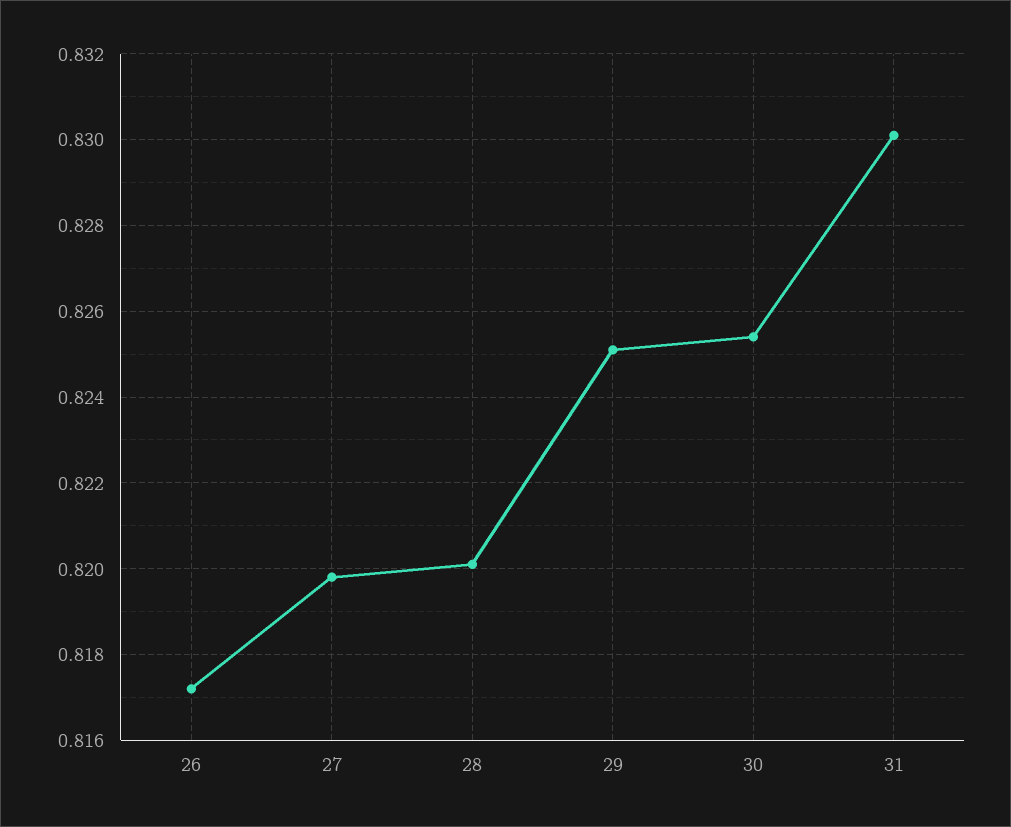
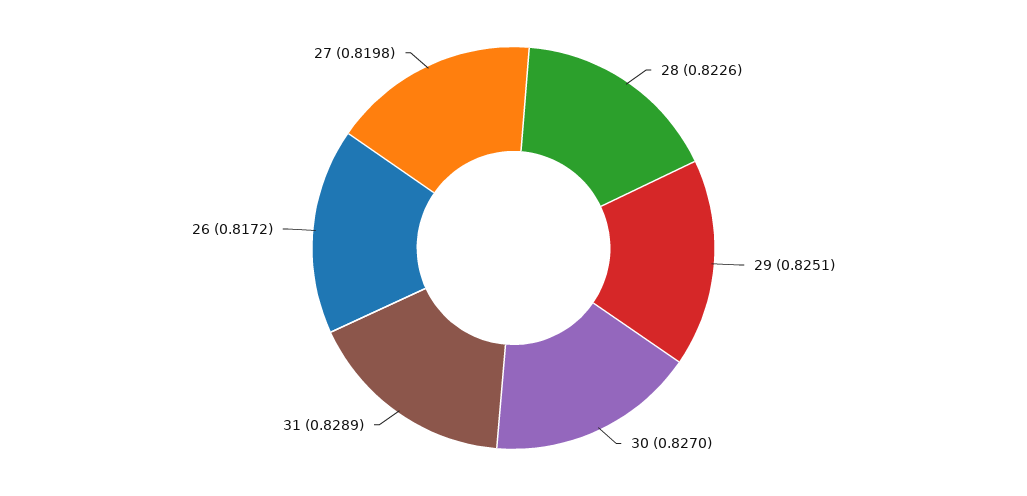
28: 0.82 -> 0.8226
30: 0.8255 -> 0.827
31: 0.83 -> 0.8289

